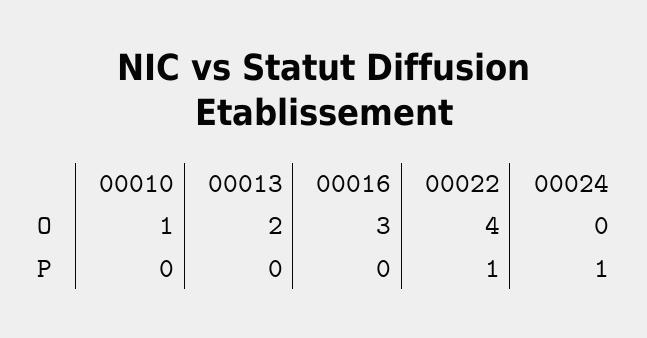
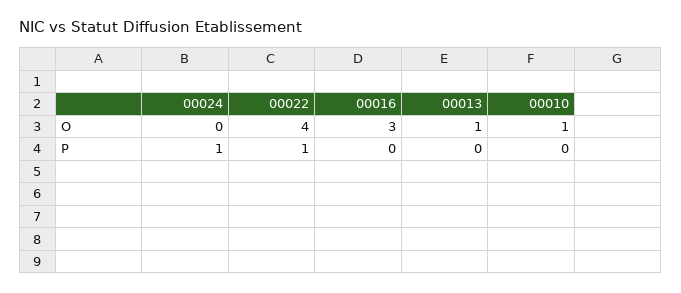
00013, O: 2 -> 1

